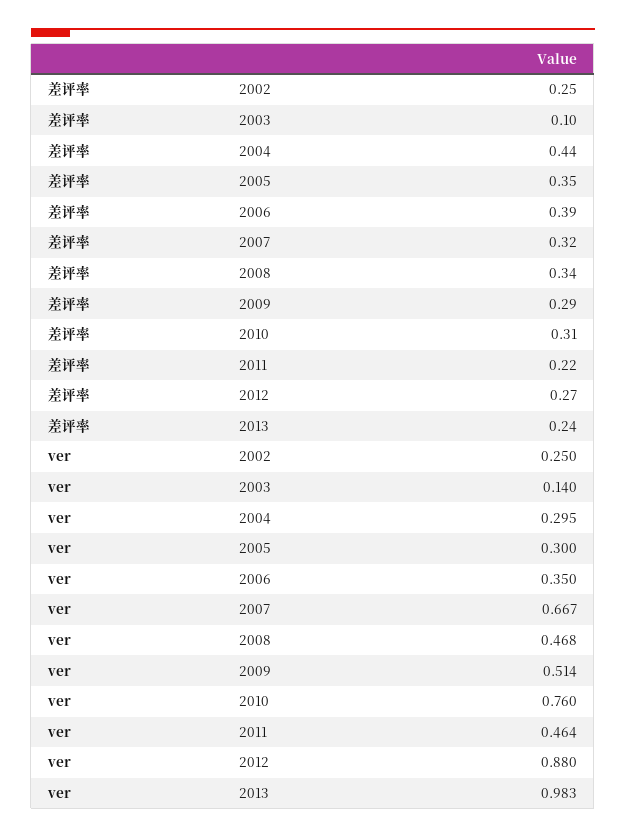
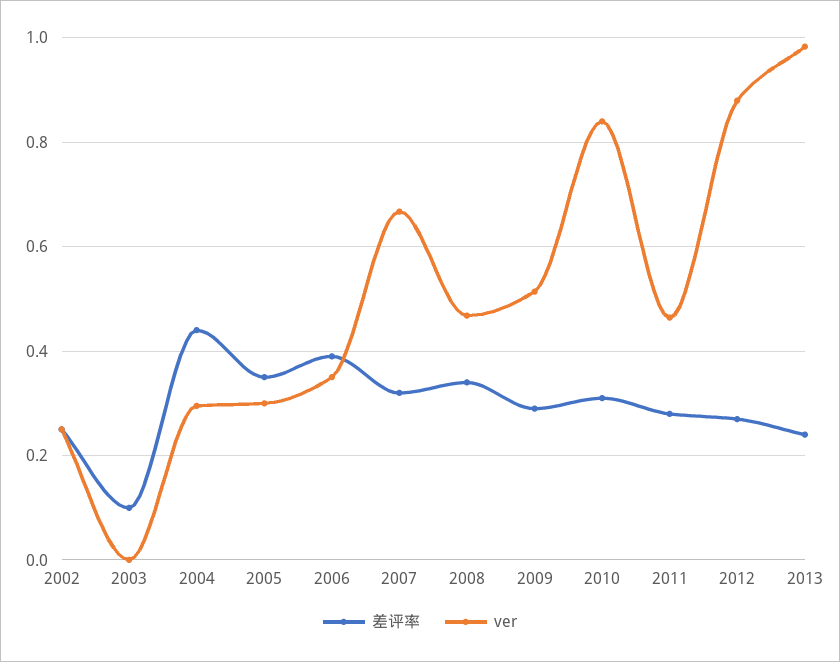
差评率, 2011: 0.22 -> 0.28
ver, 2003: 0.14 -> 0
ver, 2010: 0.76 -> 0.84

